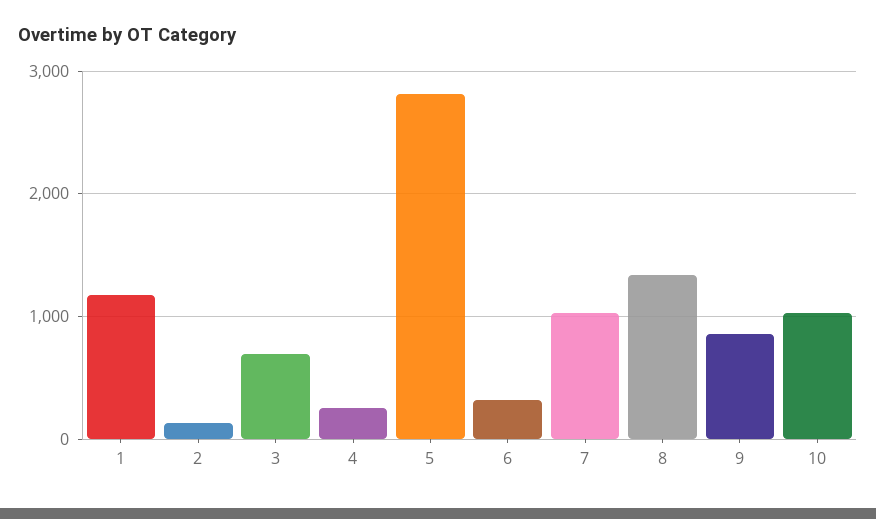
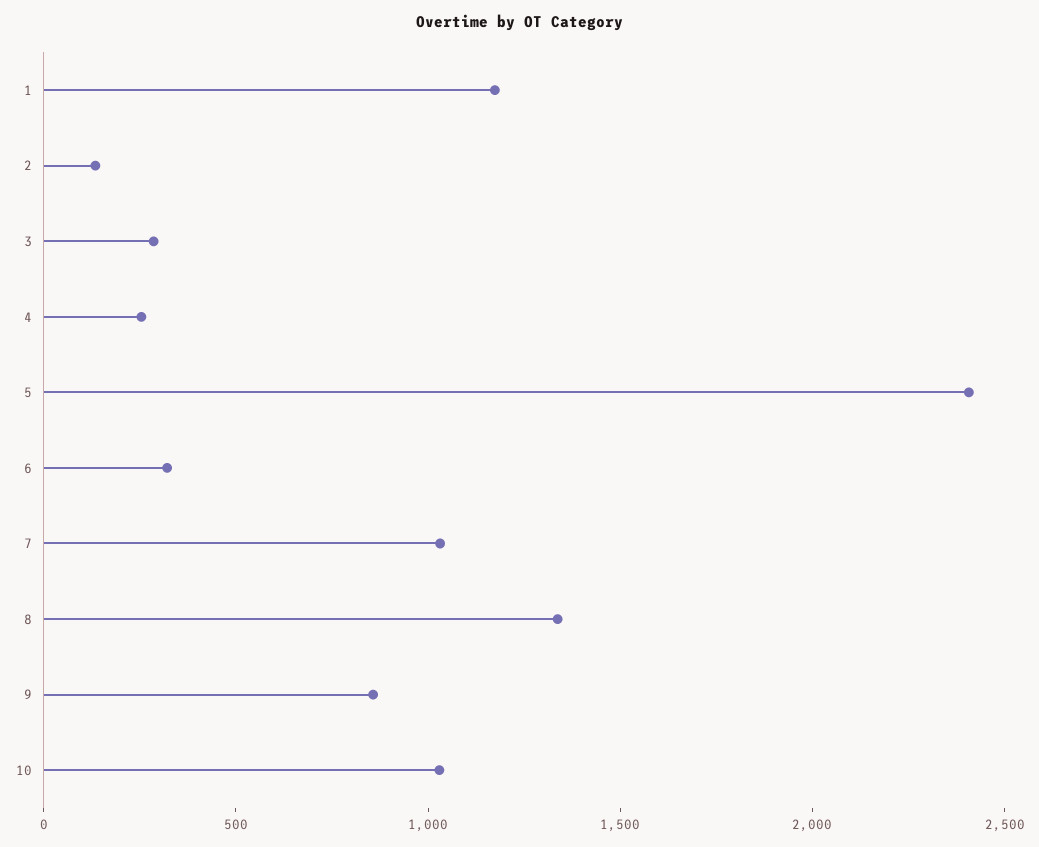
3: 700 -> 300
5: 2800 -> 2400

